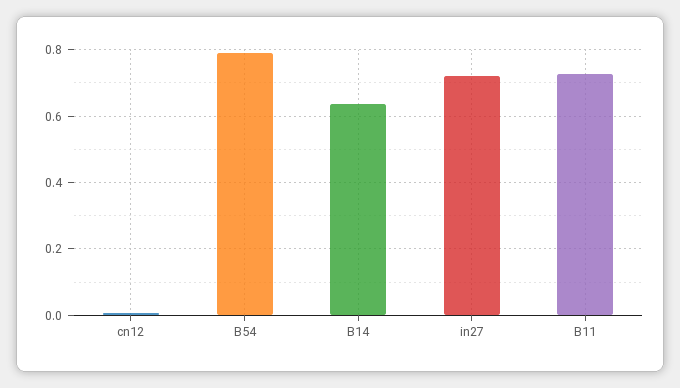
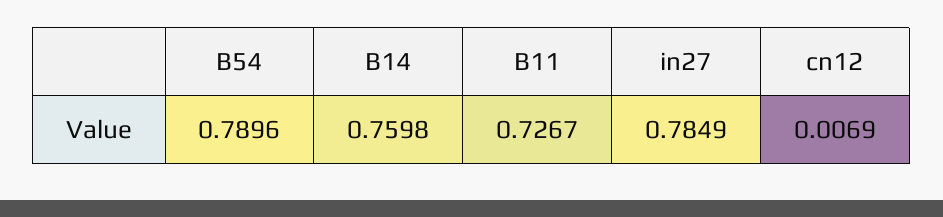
B14: 0.64 -> 0.7598
in27: 0.72 -> 0.7849

